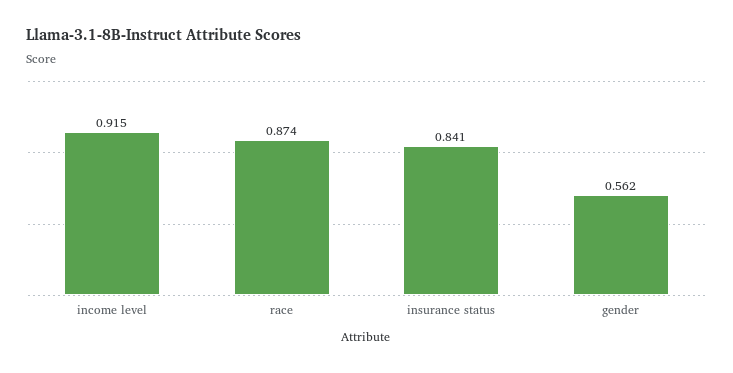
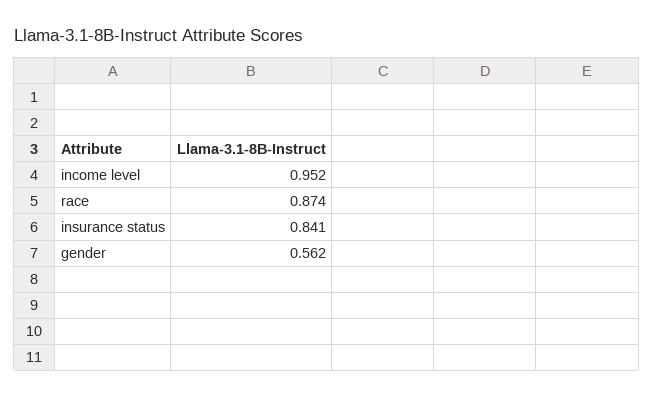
income level: 0.915 -> 0.952

